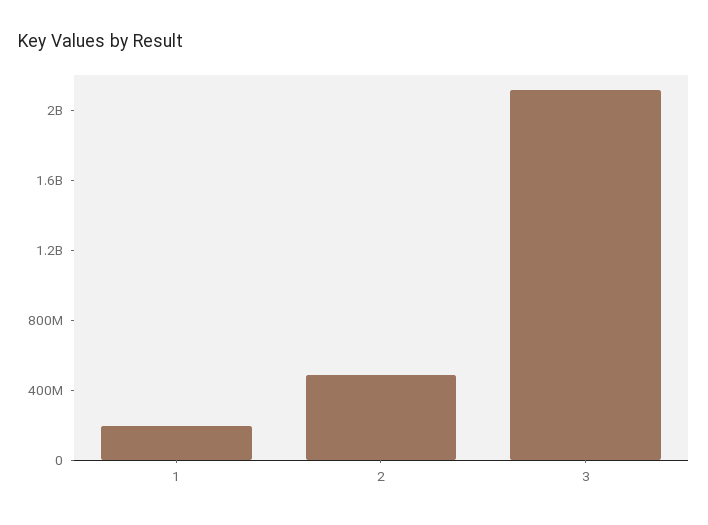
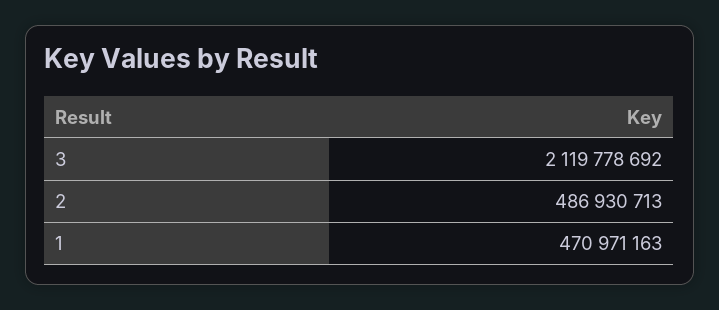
1: 200000000 -> 470971163

